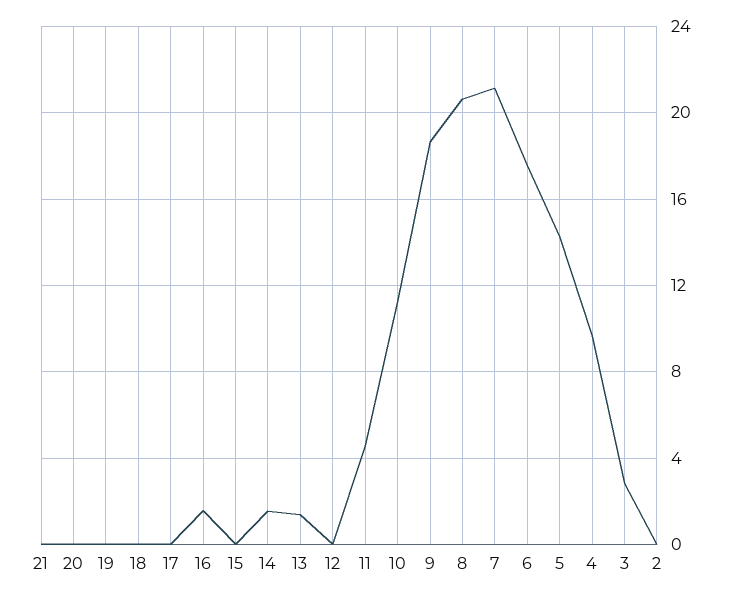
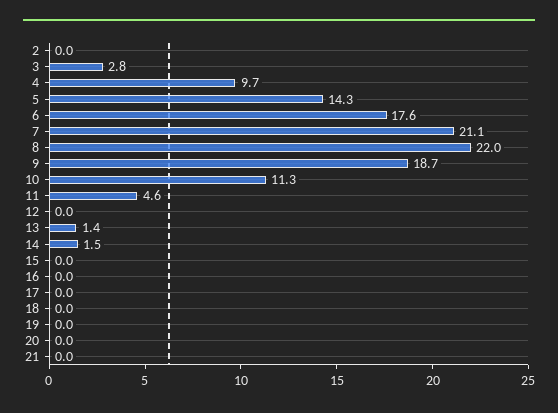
16: 1.5 -> 0
8: 20.5 -> 22

